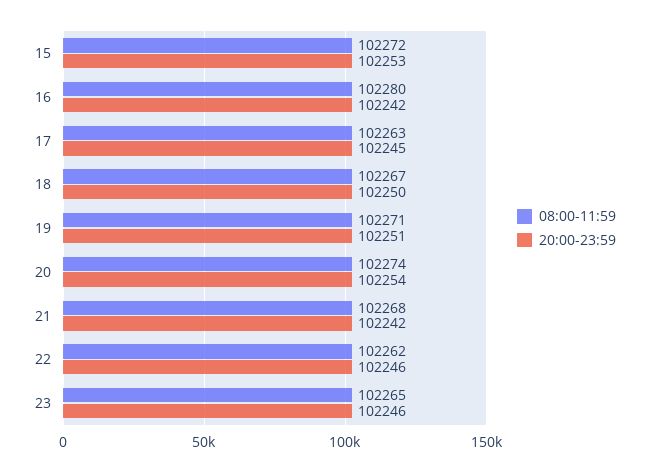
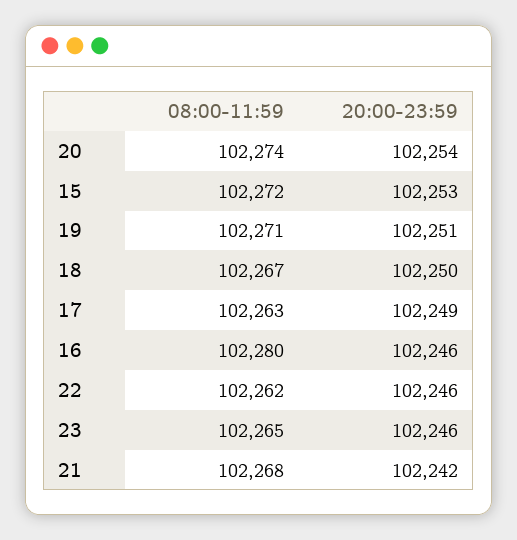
20:00-23:59, 16: 102242 -> 102246
20:00-23:59, 17: 102245 -> 102249

